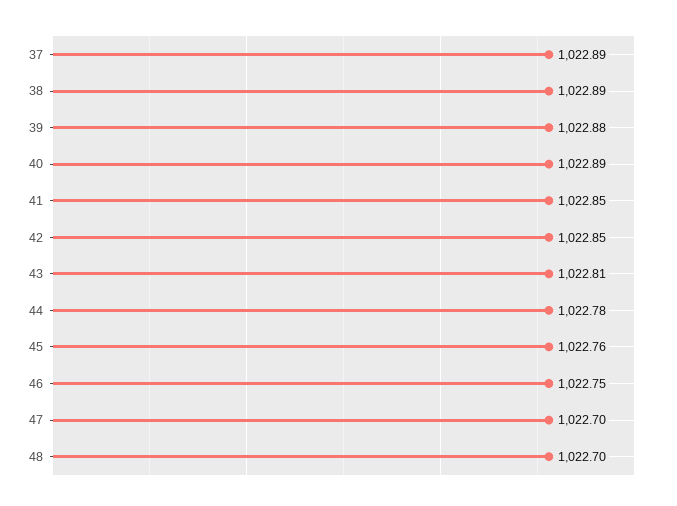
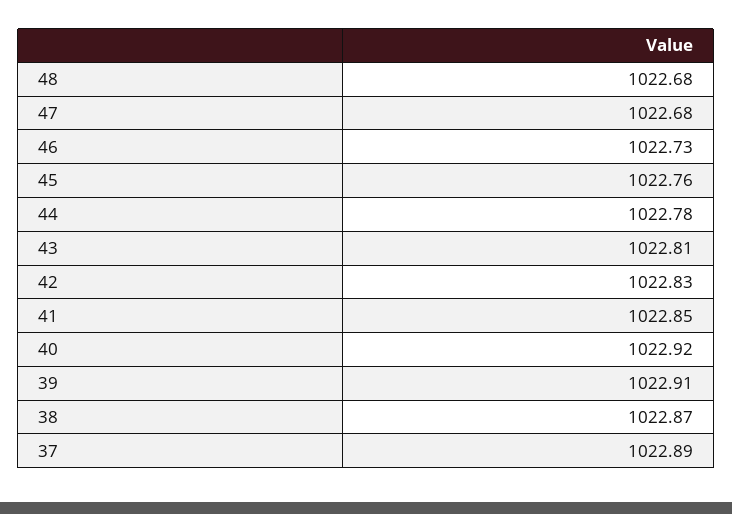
38: 1022.89 -> 1022.87
39: 1022.88 -> 1022.91
40: 1022.89 -> 1022.92
42: 1022.85 -> 1022.83
46: 1022.75 -> 1022.73
47: 1022.7 -> 1022.68
48: 1022.7 -> 1022.68

